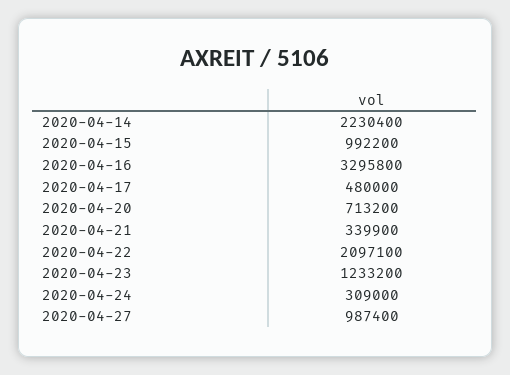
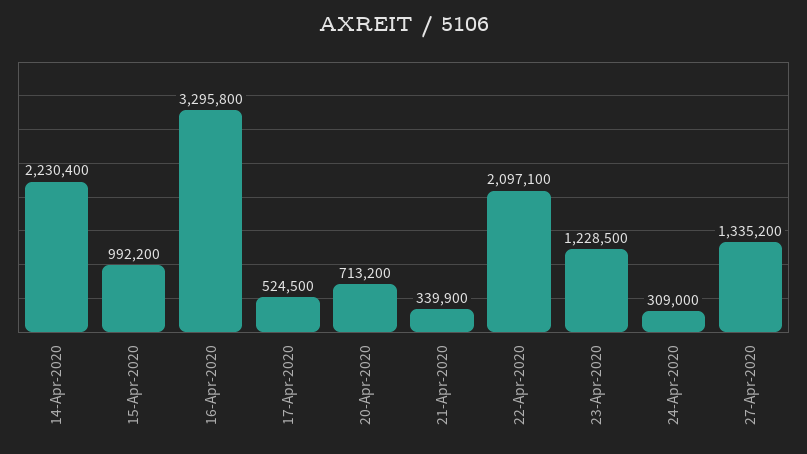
2020-04-17: 480000 -> 524500
2020-04-23: 1233200 -> 1228500
2020-04-27: 987400 -> 1335200

